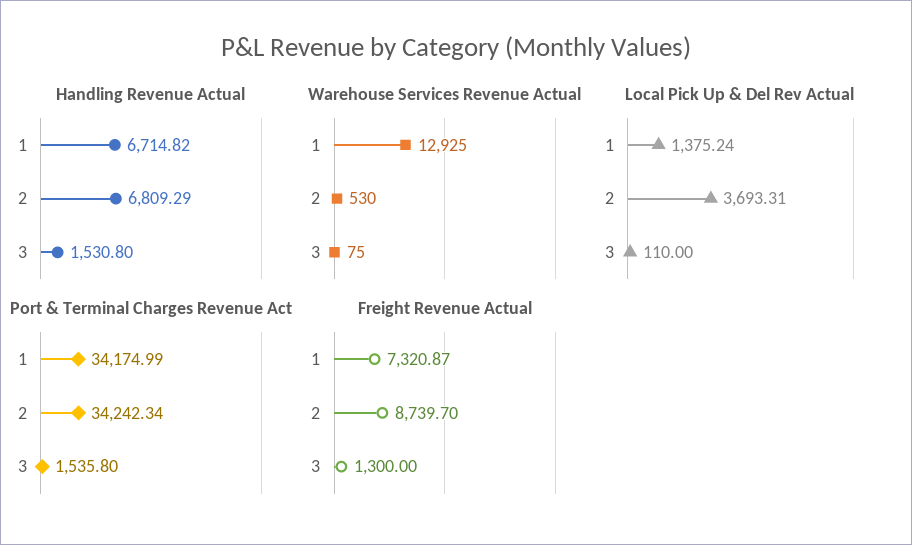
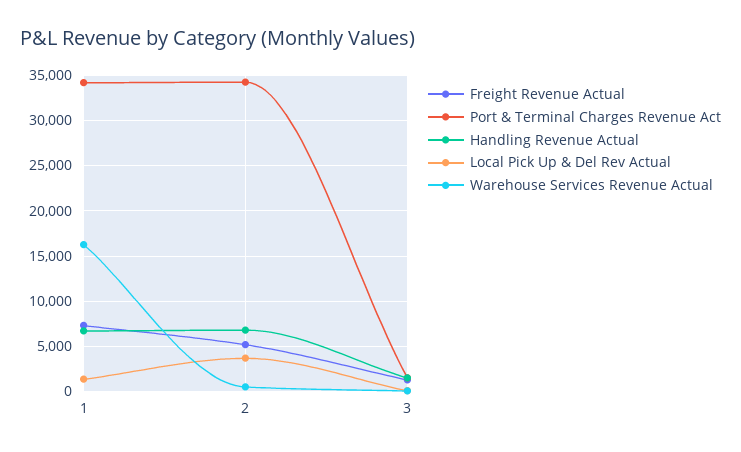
Warehouse Services Revenue Actual, 1: 12925 -> 16000
Freight Revenue Actual, 2: 8739.7 -> 5000

